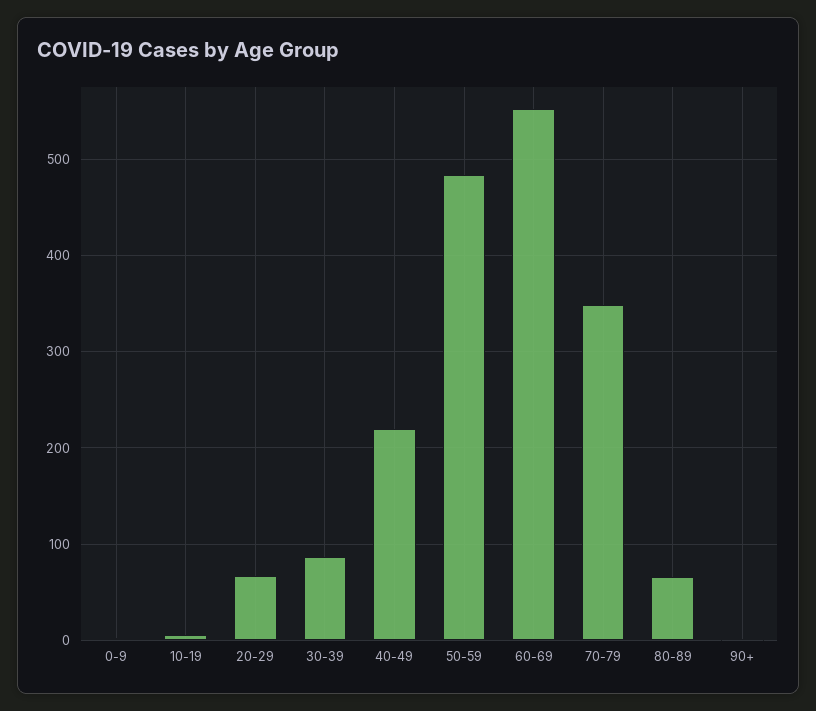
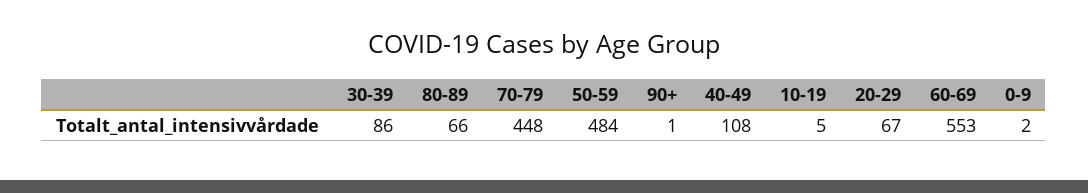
40-49: 220 -> 108
70-79: 350 -> 448

